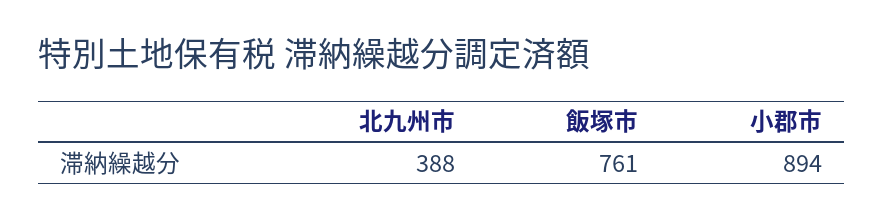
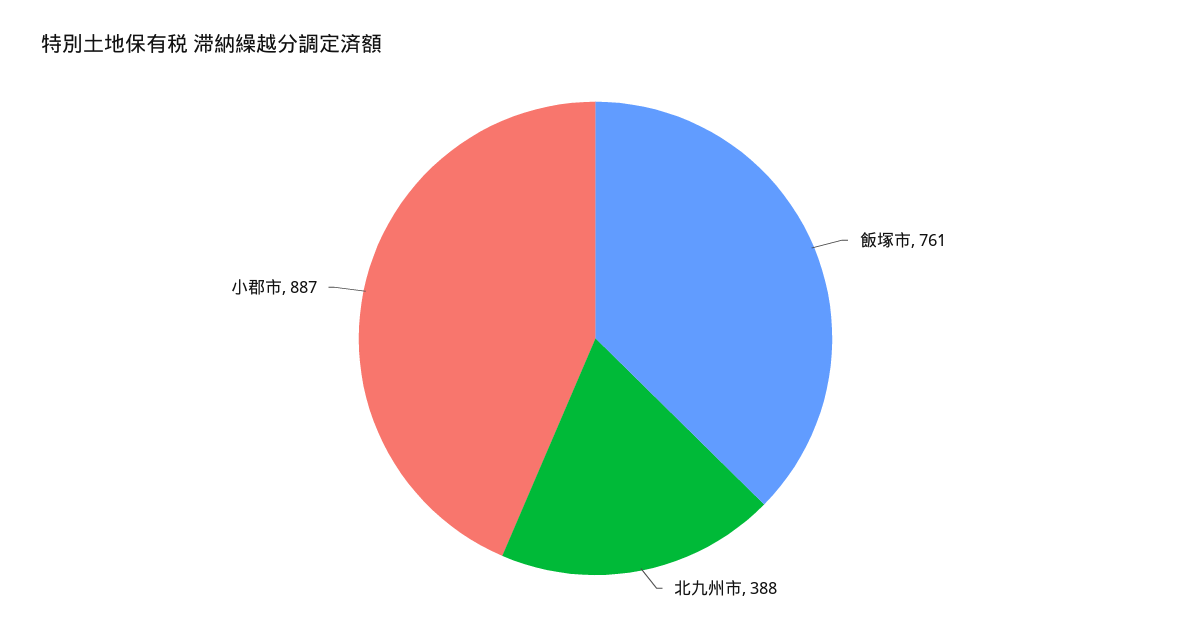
小郡市: 894 -> 887

